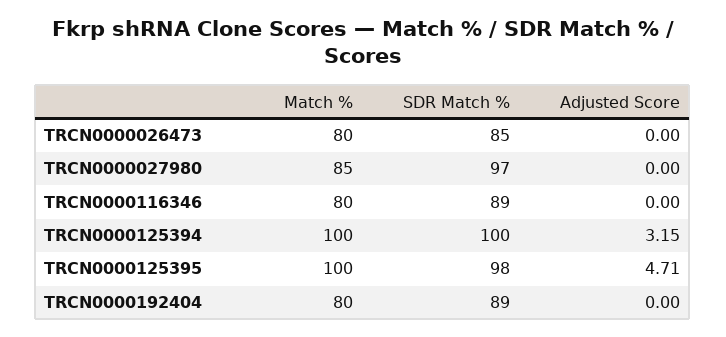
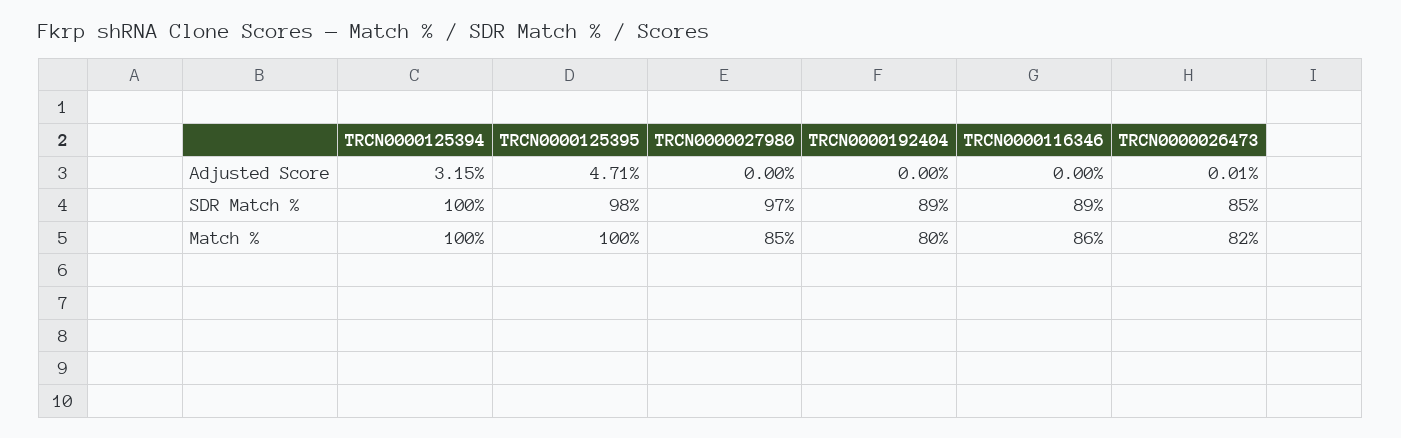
Match %, TRCN0000026473: 80 -> 82
Adjusted Score, TRCN0000026473: 0 -> 0.01
Match %, TRCN0000116346: 80 -> 86

